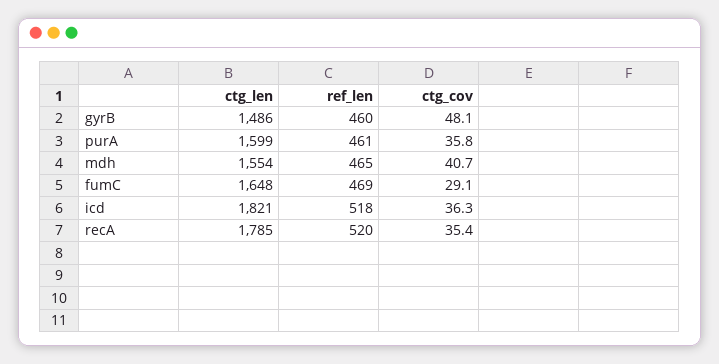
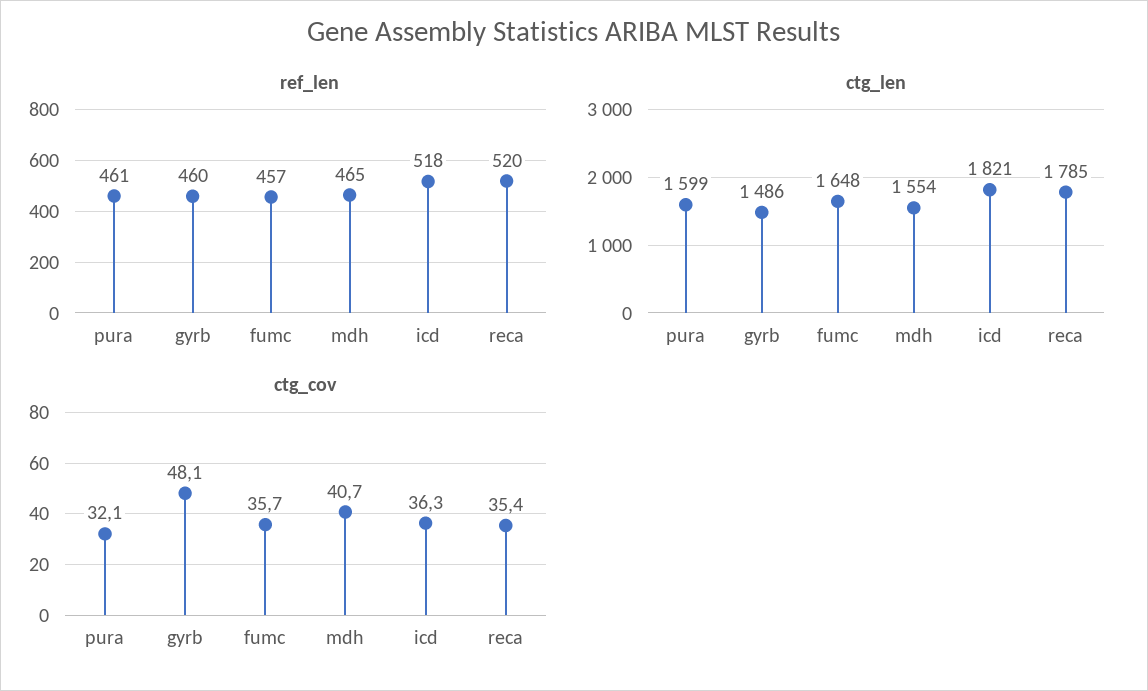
ctg_cov, purA: 35.8 -> 32.1
ref_len, fumC: 469 -> 457
ctg_cov, fumC: 29.1 -> 35.7

